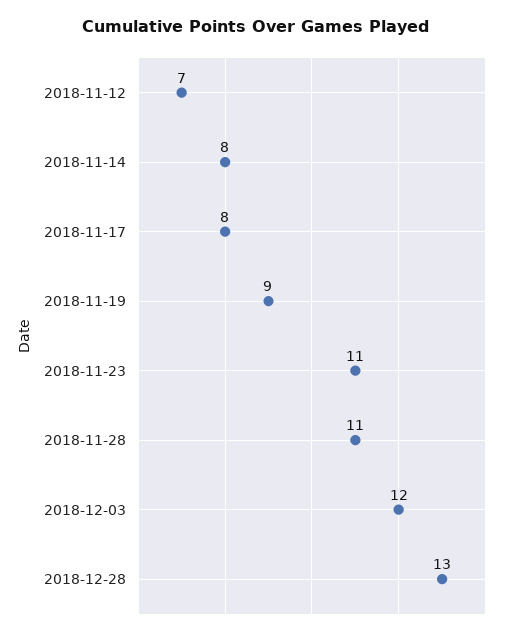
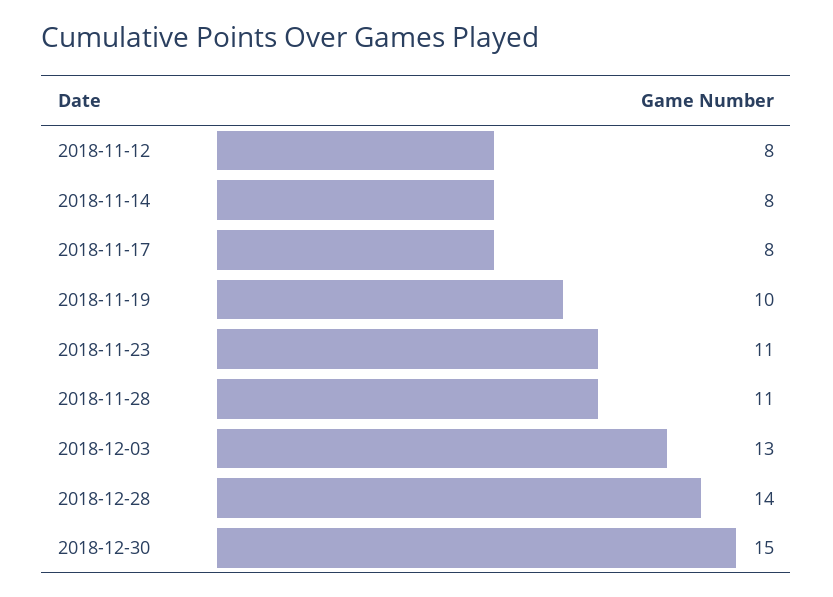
2018-11-12: 7 -> 8
2018-11-19: 9 -> 10
2018-12-03: 12 -> 13
2018-12-28: 13 -> 14
2018-12-30: none -> 15

